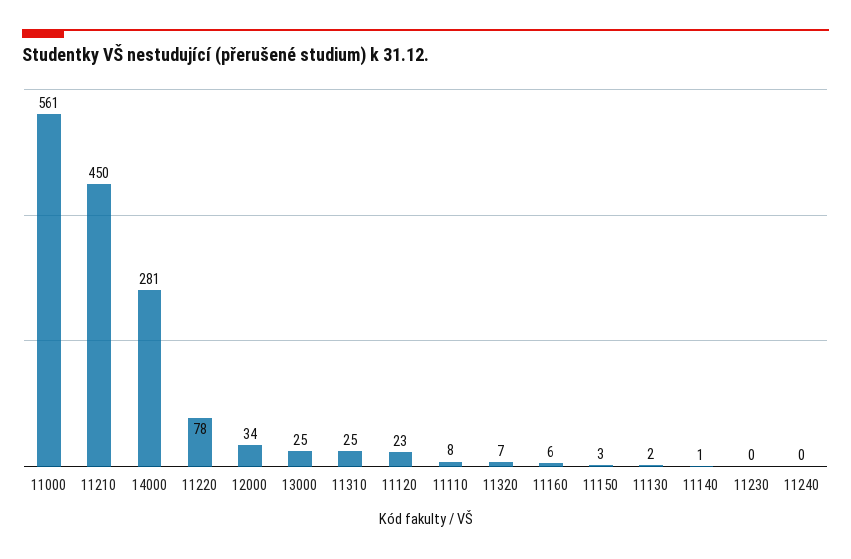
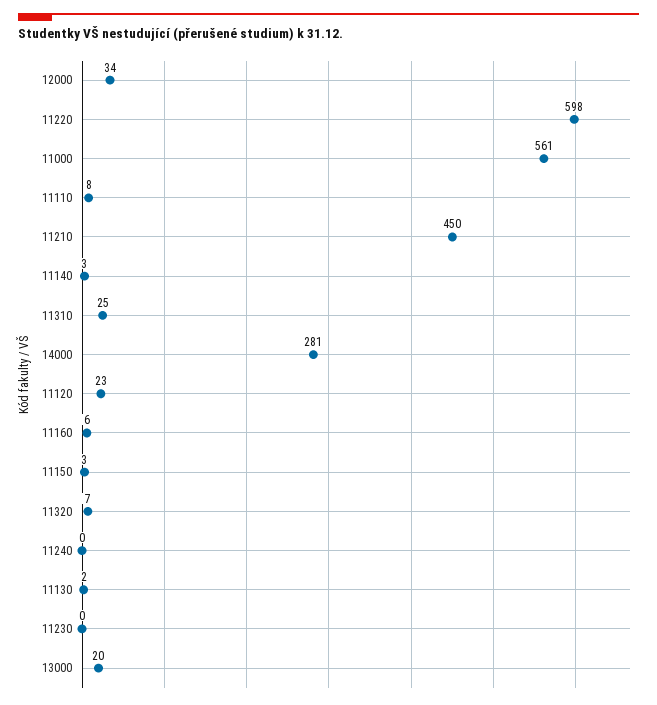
11220: 78 -> 598
13000: 25 -> 20
11140: 1 -> 3

